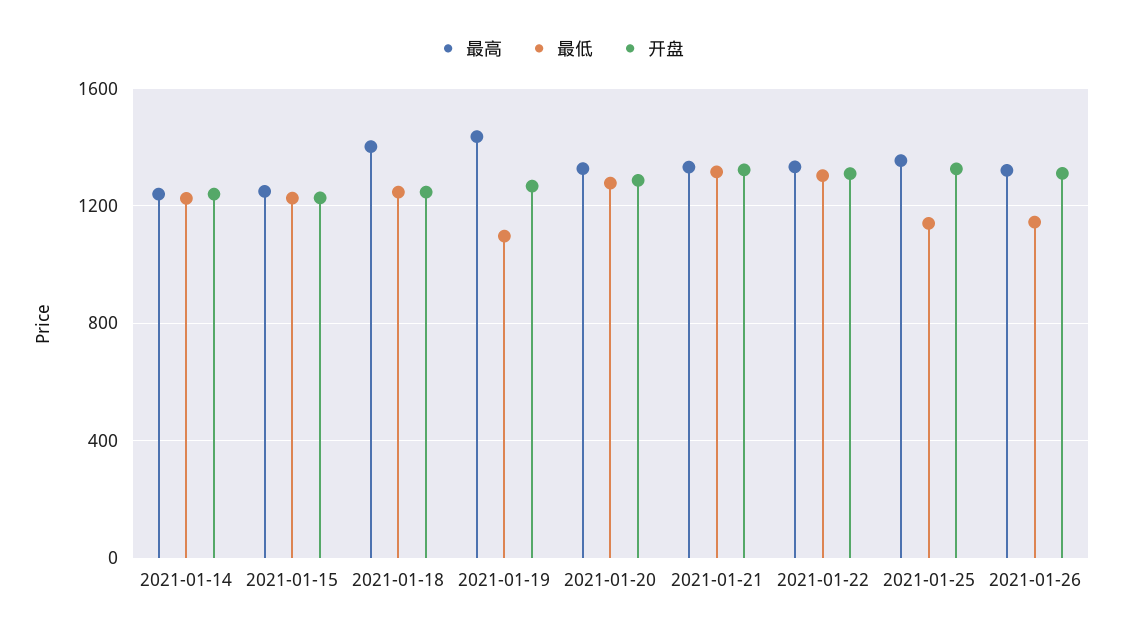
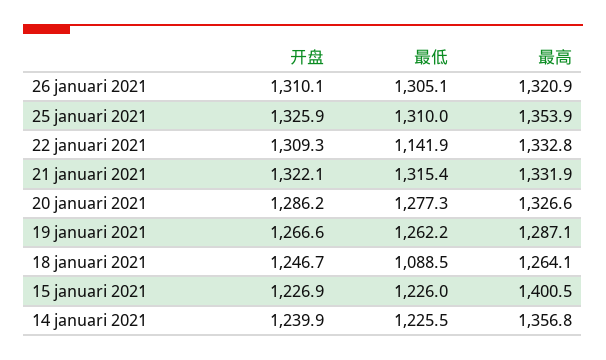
最高, 2021-01-14: 1250 -> 1356.8
最高, 2021-01-15: 1250 -> 1400.5
最高, 2021-01-18: 1400 -> 1264.1
最低, 2021-01-18: 1250 -> 1088.5
最高, 2021-01-19: 1450 -> 1287.1
最低, 2021-01-19: 1100 -> 1262.2
最低, 2021-01-22: 1300 -> 1141.9
最低, 2021-01-25: 1150 -> 1310
最低, 2021-01-26: 1150 -> 1305.1

